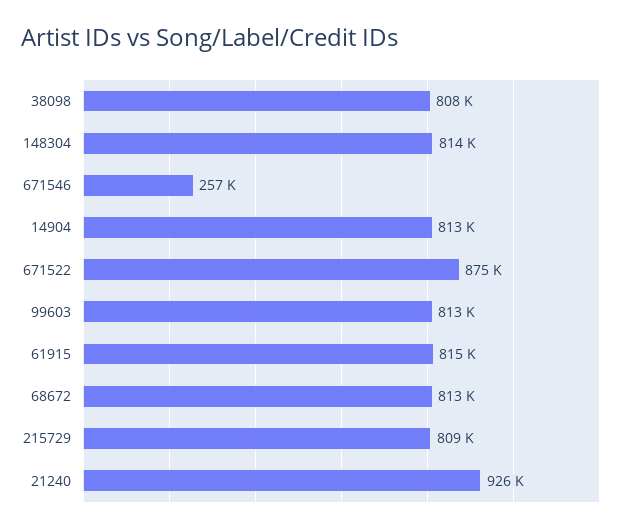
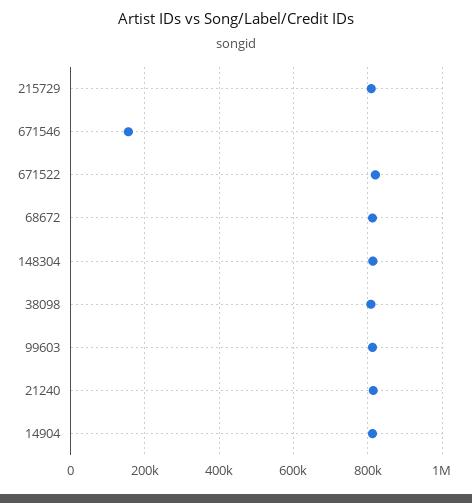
671546: 257000 -> 160000
671522: 875000 -> 820000
61915: 815000 -> none
21240: 926000 -> 820000

